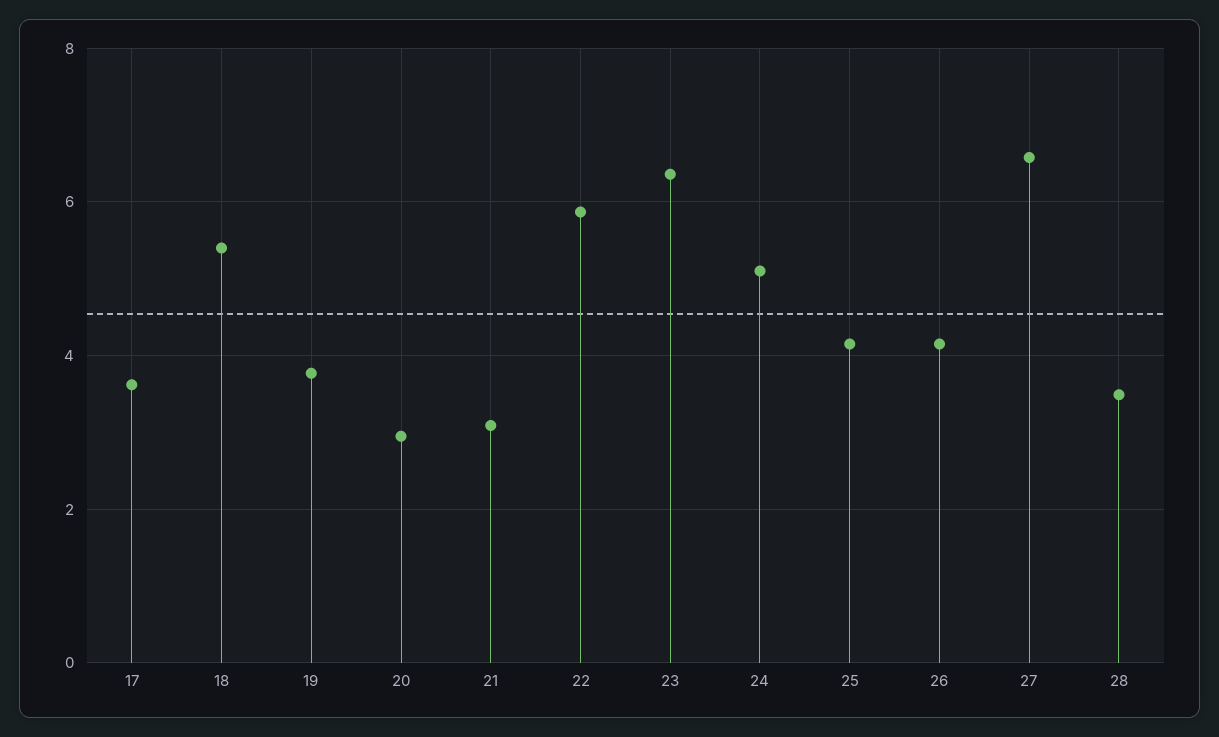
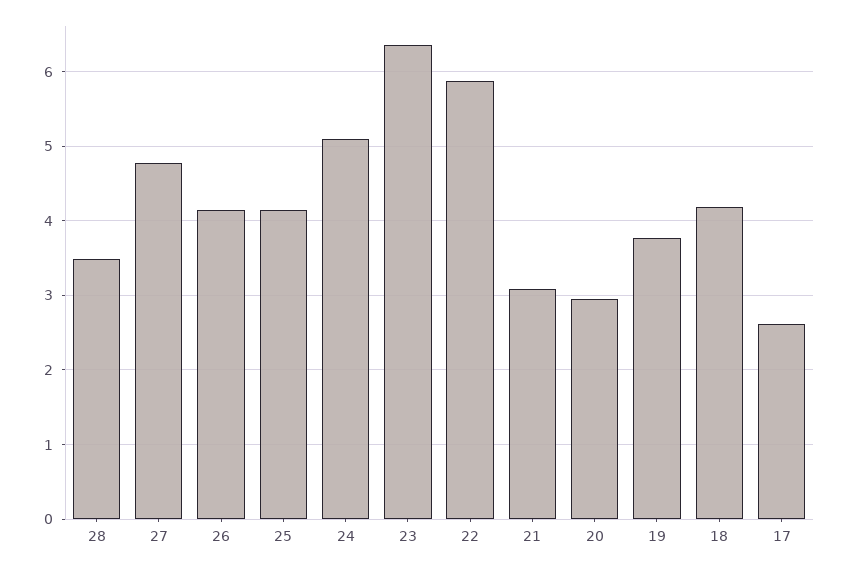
17: 3.6 -> 2.6
18: 5.4 -> 4.2
27: 6.6 -> 4.8

